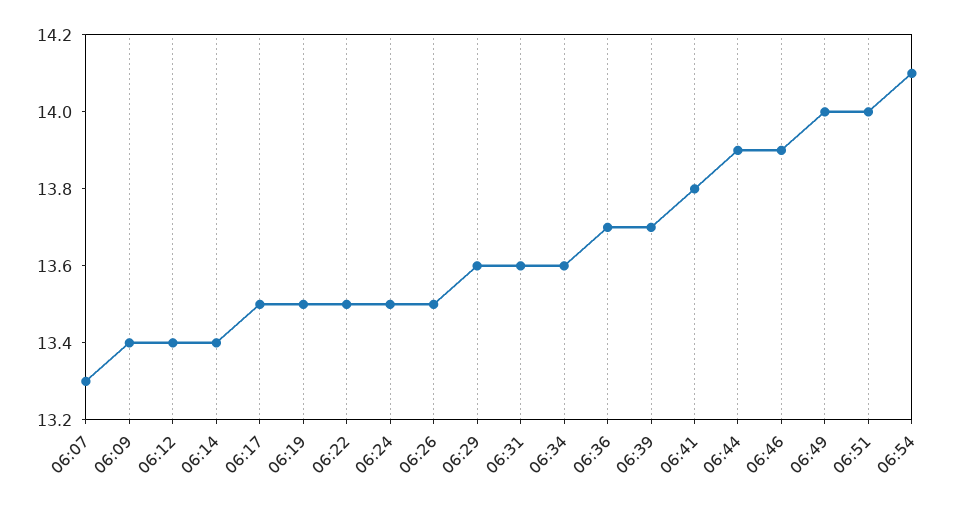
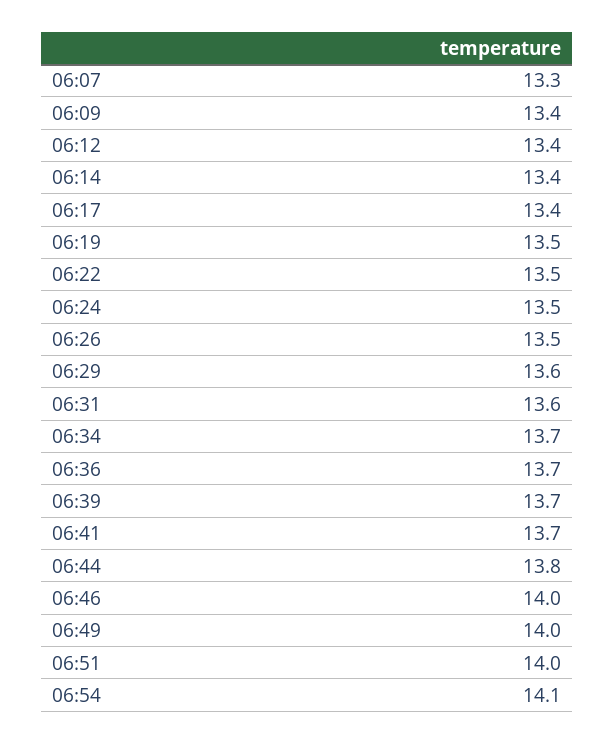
06:17: 13.5 -> 13.4
06:34: 13.6 -> 13.7
06:41: 13.8 -> 13.7
06:44: 13.9 -> 13.8
06:46: 13.9 -> 14

